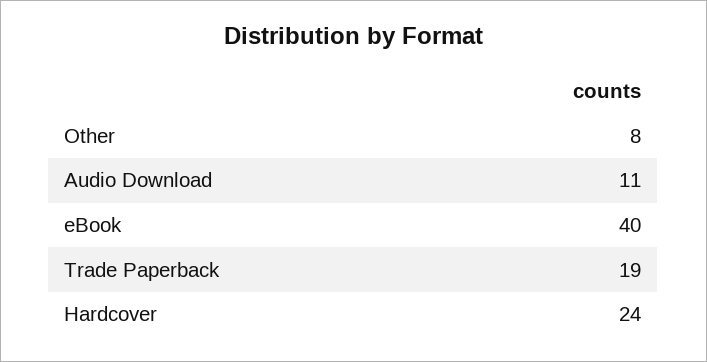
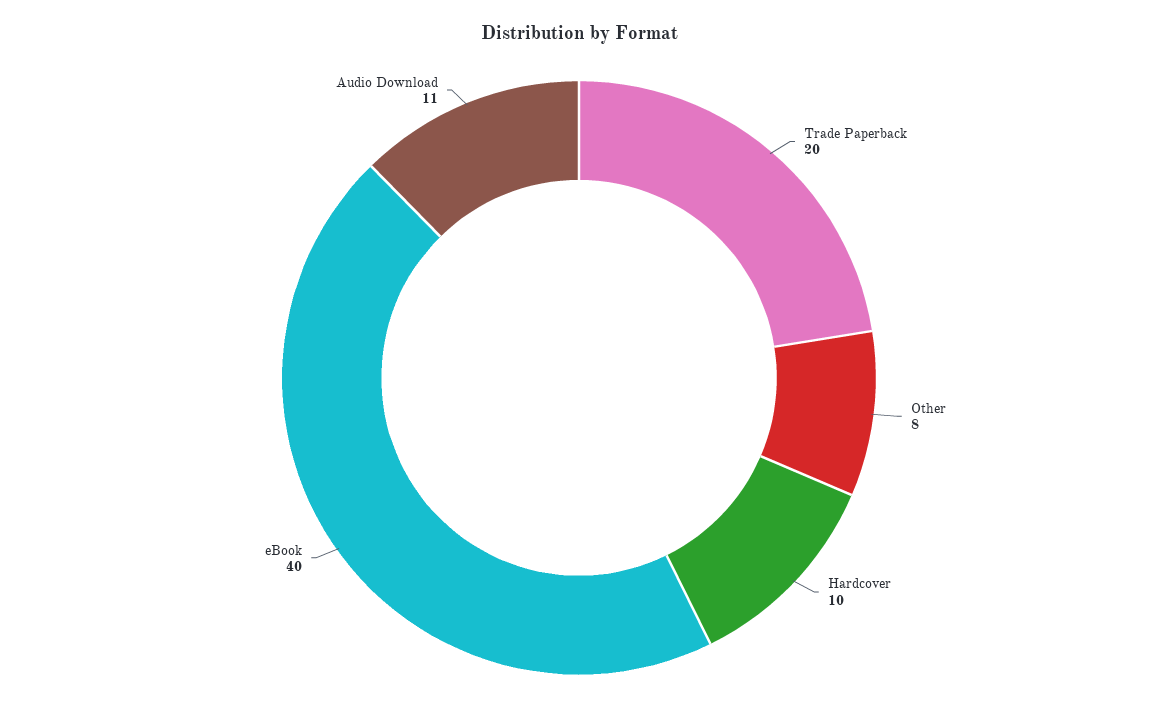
Trade Paperback: 19 -> 20
Hardcover: 24 -> 10

